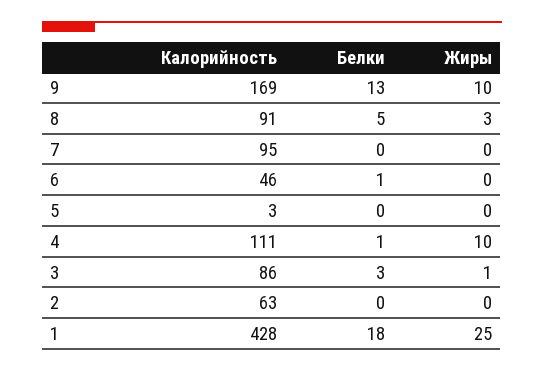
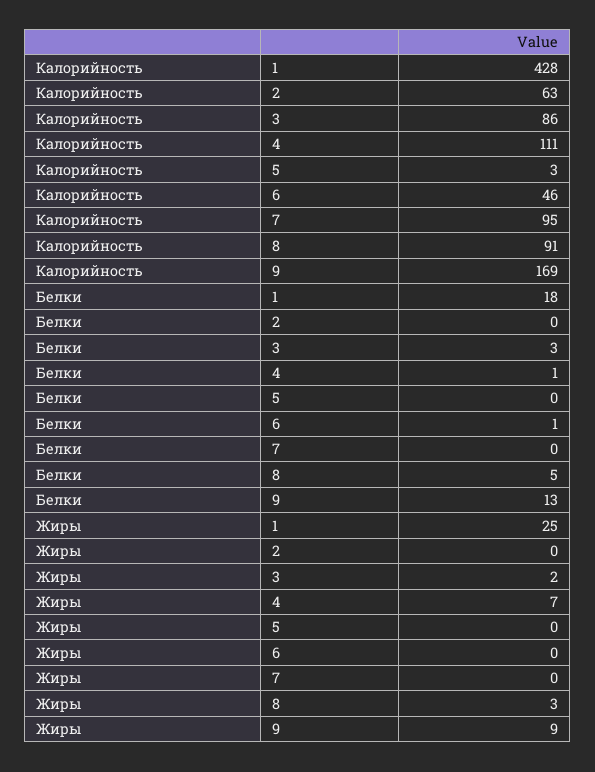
Жиры, 9: 10 -> 9
Жиры, 4: 10 -> 7
Жиры, 3: 1 -> 2

